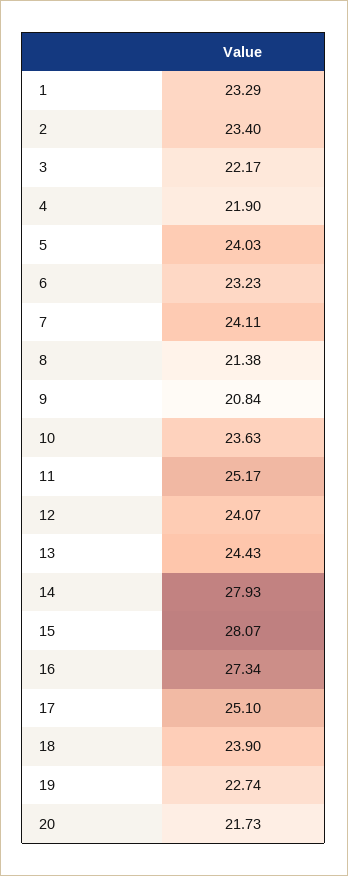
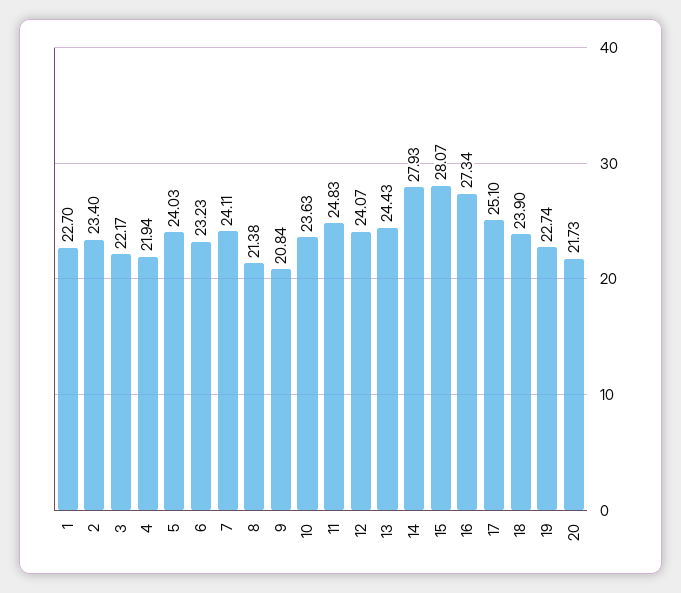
1: 23.29 -> 22.7
4: 21.9 -> 21.94
11: 25.17 -> 24.83

